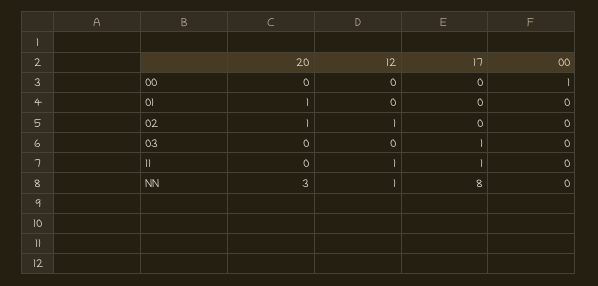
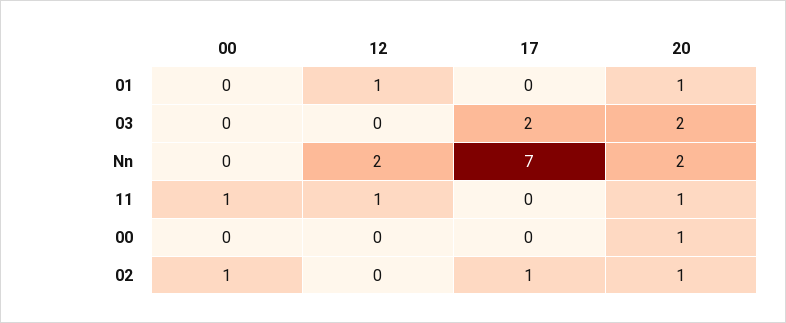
20, 00: 0 -> 1
00, 00: 1 -> 0
12, 01: 0 -> 1
12, 02: 1 -> 0
17, 02: 0 -> 1
00, 02: 0 -> 1
20, 03: 0 -> 2
17, 03: 1 -> 2
20, 11: 0 -> 1
17, 11: 1 -> 0
00, 11: 0 -> 1
20, NN: 3 -> 2
12, NN: 1 -> 2
17, NN: 8 -> 7

